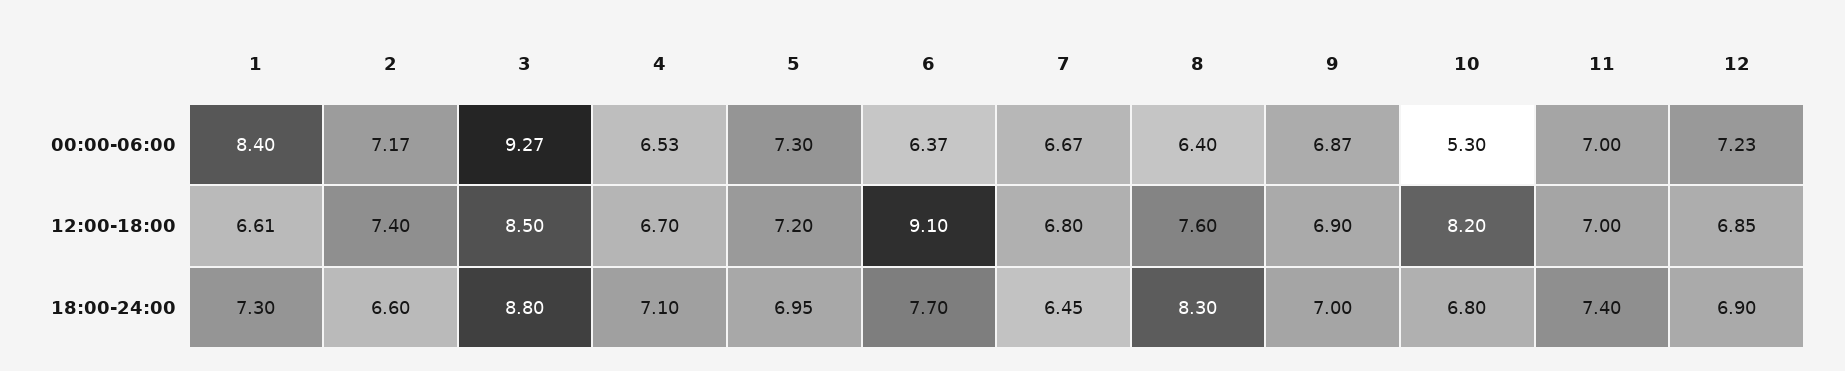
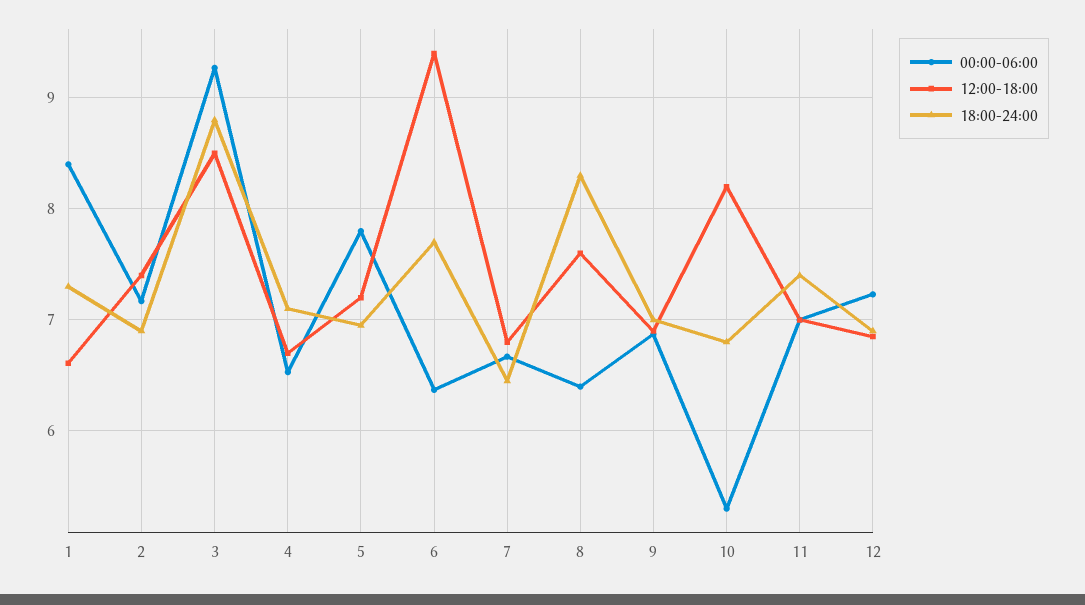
00:00-06:00, 5: 7.3 -> 7.8
12:00-18:00, 6: 9.1 -> 9.4
18:00-24:00, 2: 6.6 -> 6.9

